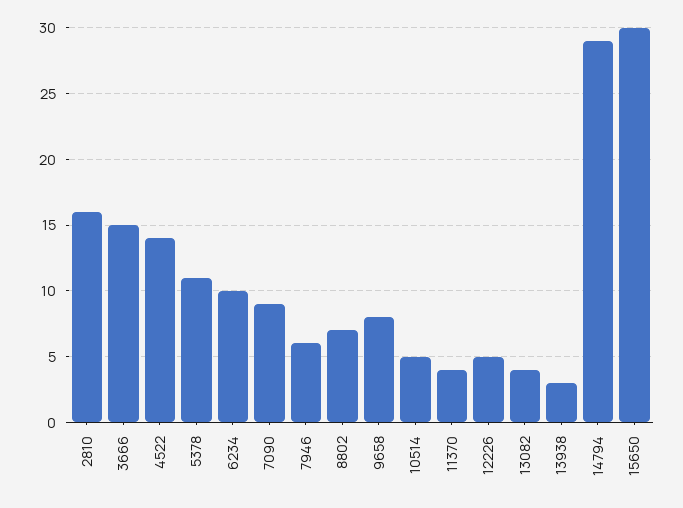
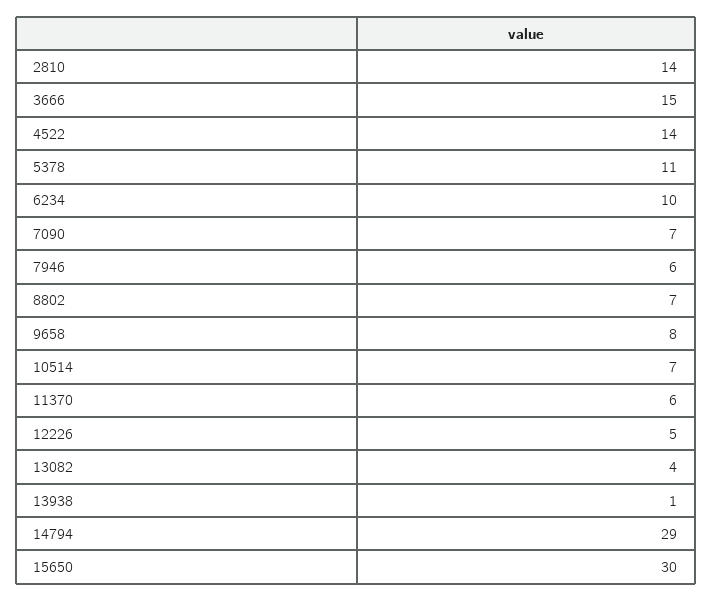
2810: 16 -> 14
7090: 9 -> 7
10514: 5 -> 7
11370: 4 -> 6
13938: 3 -> 1

